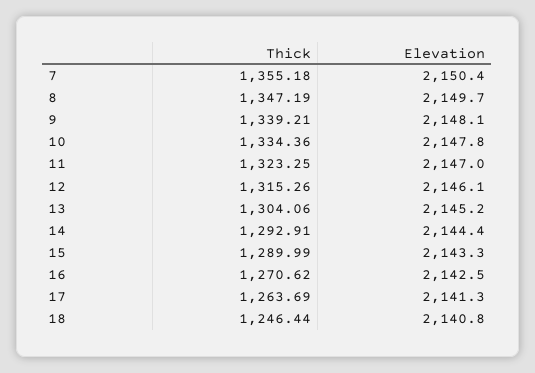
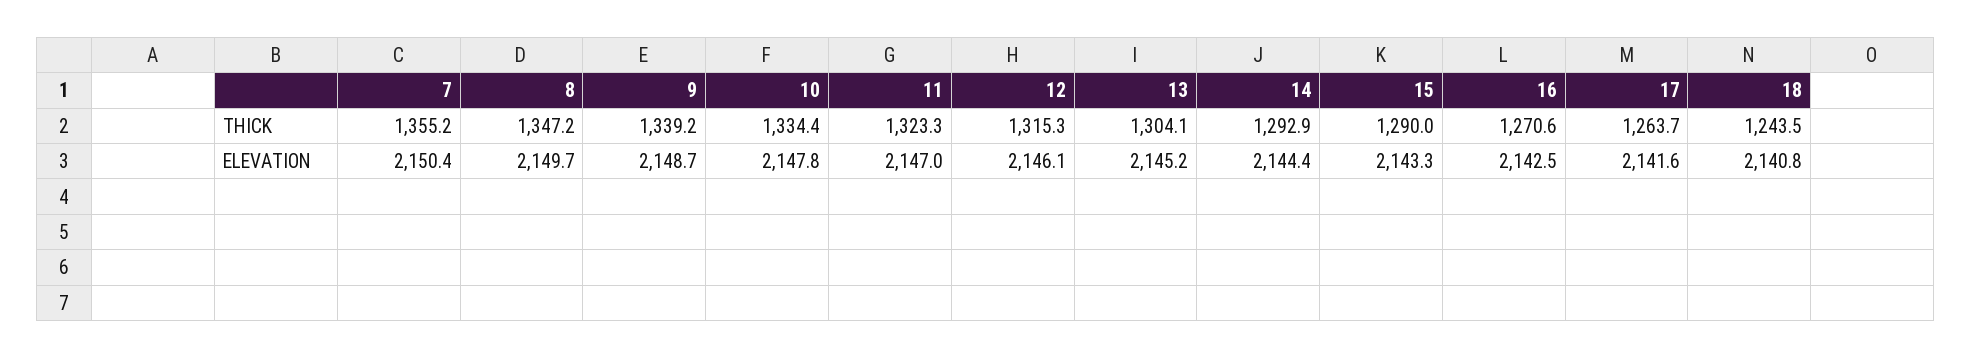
Elevation, 9: 2148.1 -> 2148.7
Elevation, 17: 2141.3 -> 2141.6
Thick, 18: 1246.44 -> 1243.5

